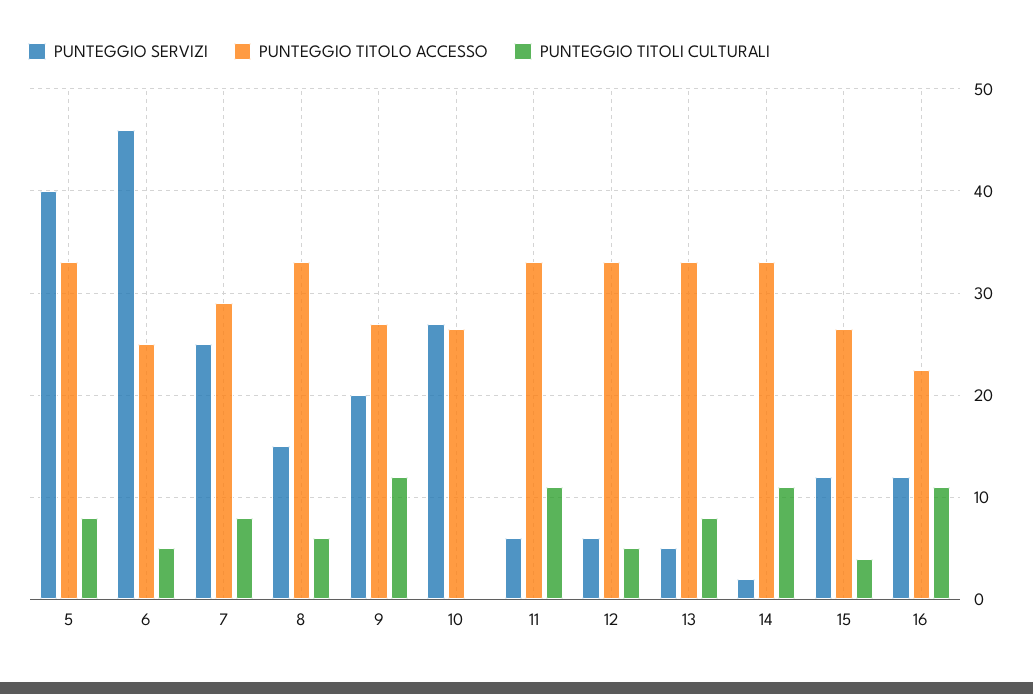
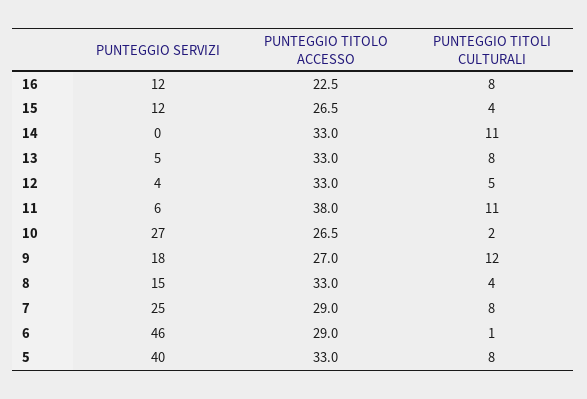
PUNTEGGIO TITOLO ACCESSO, 6: 25 -> 29
PUNTEGGIO TITOLI CULTURALI, 6: 5 -> 1
PUNTEGGIO TITOLI CULTURALI, 8: 6 -> 4
PUNTEGGIO SERVIZI, 9: 20 -> 18
PUNTEGGIO TITOLI CULTURALI, 10: 0 -> 2
PUNTEGGIO TITOLO ACCESSO, 11: 33 -> 38
PUNTEGGIO SERVIZI, 12: 6 -> 4
PUNTEGGIO SERVIZI, 14: 2 -> 0
PUNTEGGIO TITOLI CULTURALI, 16: 11 -> 8

